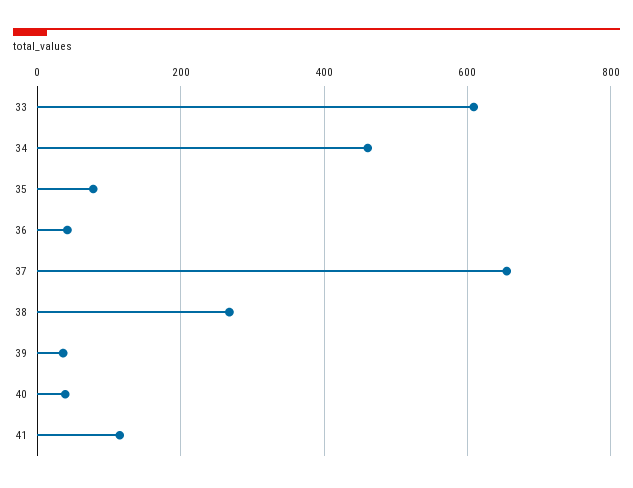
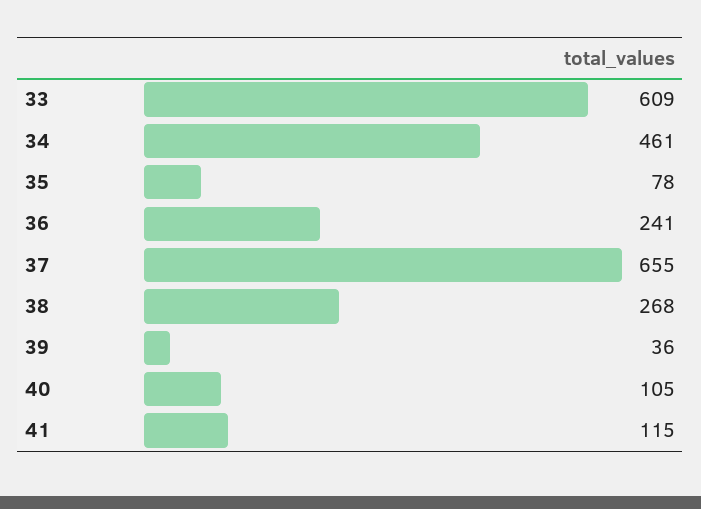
36: 40 -> 241
40: 40 -> 105

